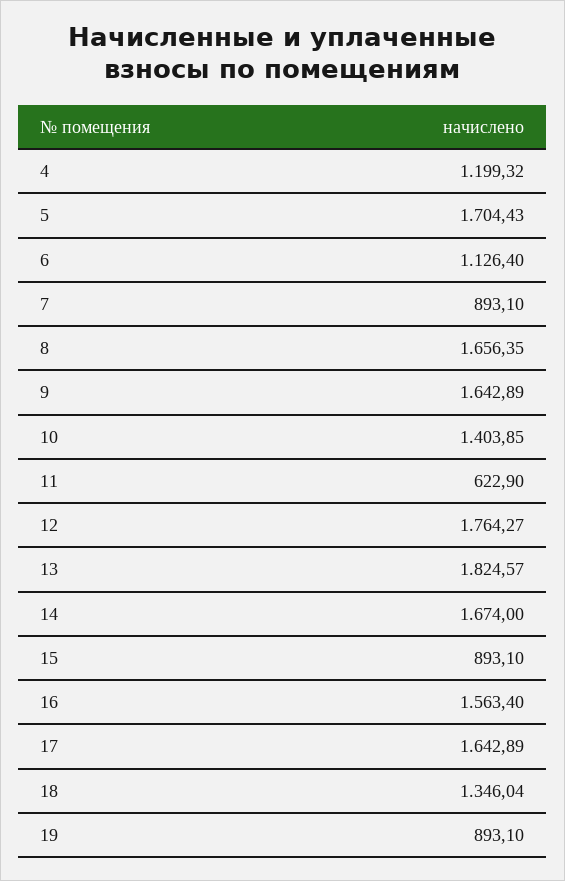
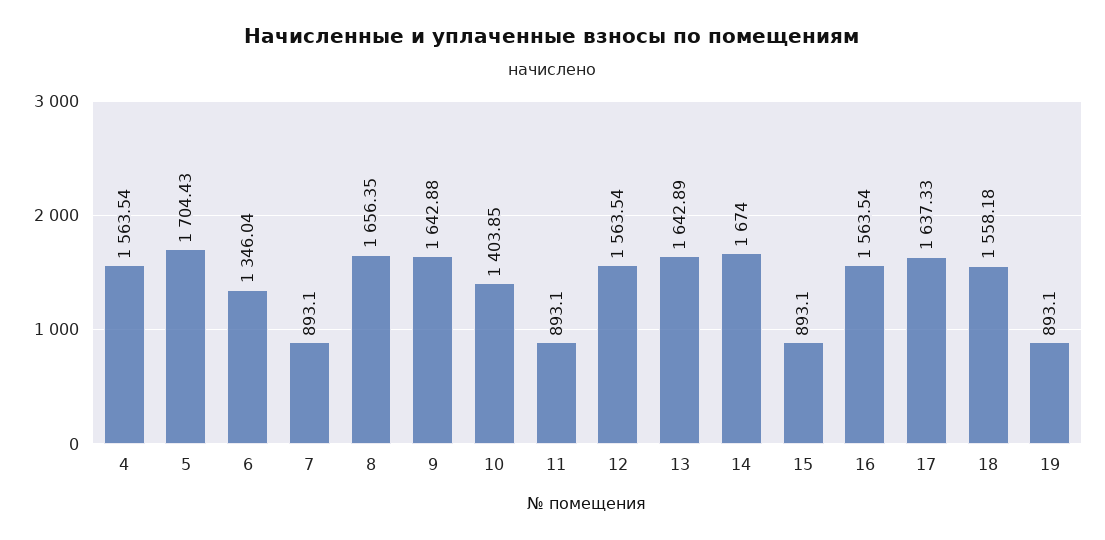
4: 1199.32 -> 1563.54
6: 1126.4 -> 1346.04
9: 1642.89 -> 1642.88
11: 622.9 -> 893.1
12: 1764.27 -> 1563.54
13: 1824.57 -> 1642.89
16: 1563.4 -> 1563.54
17: 1642.89 -> 1637.33
18: 1346.04 -> 1558.18

